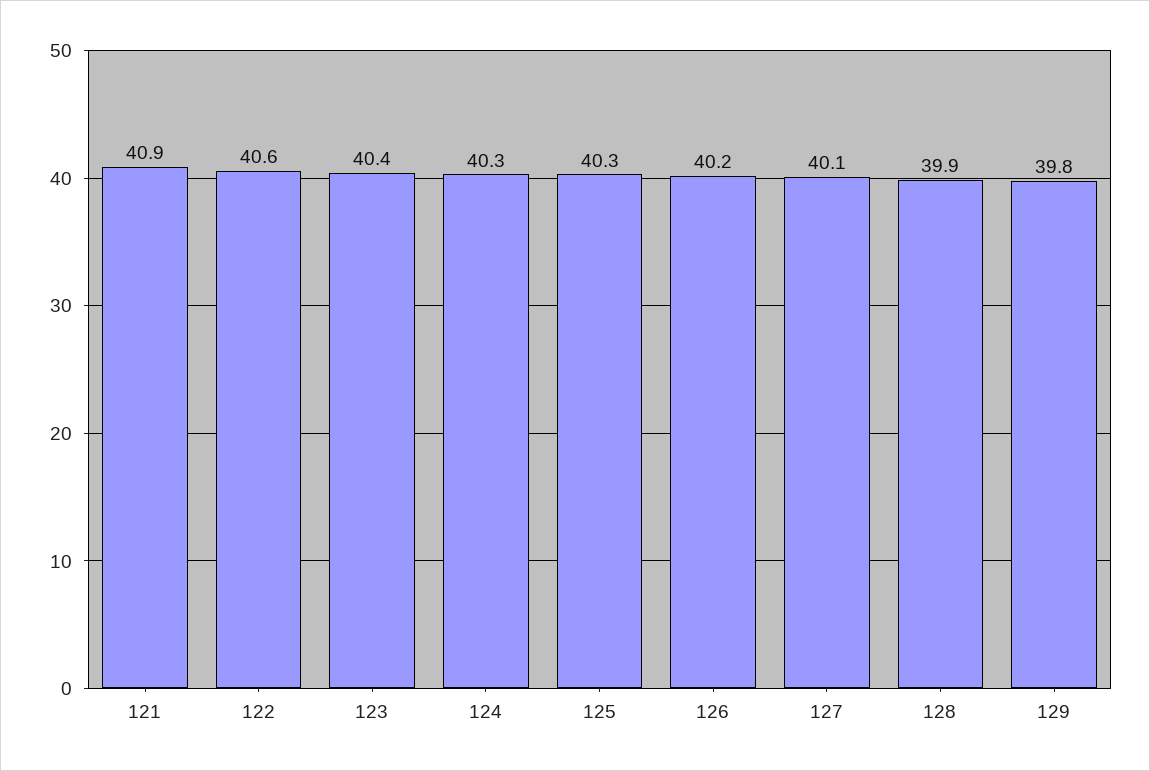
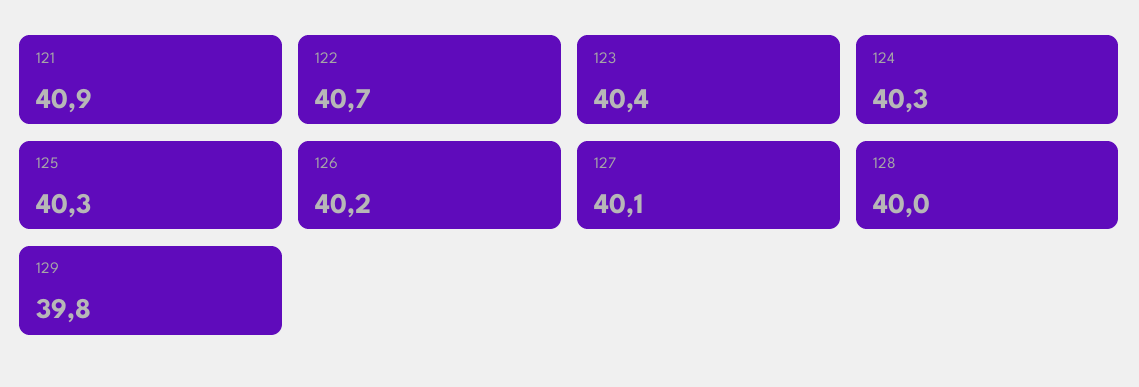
122: 40.6 -> 40.7
128: 39.9 -> 40

